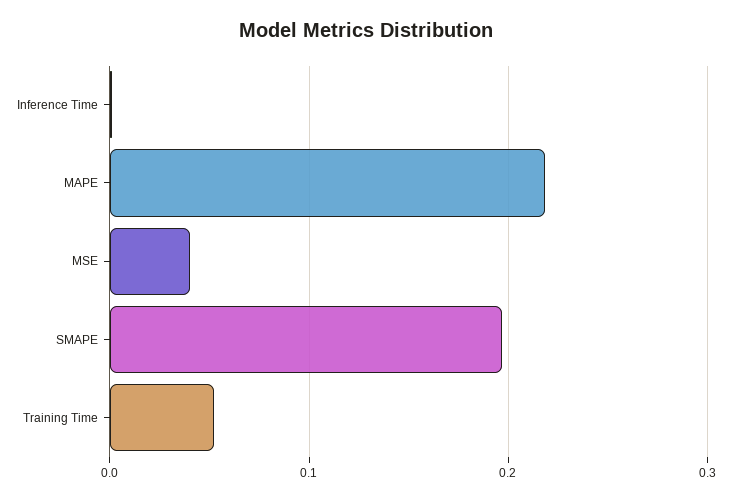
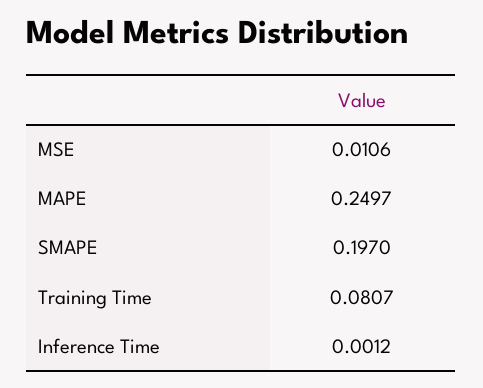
MAPE: 0.22 -> 0.2497
MSE: 0.04 -> 0.0106
Training Time: 0.05 -> 0.0807

